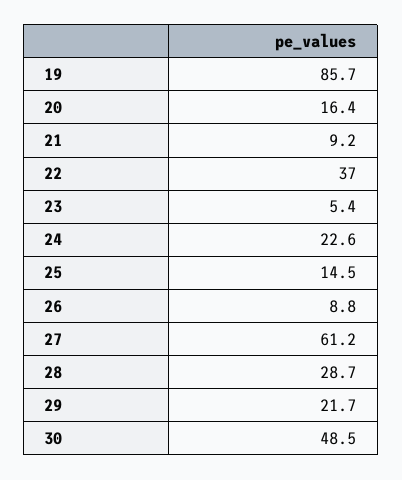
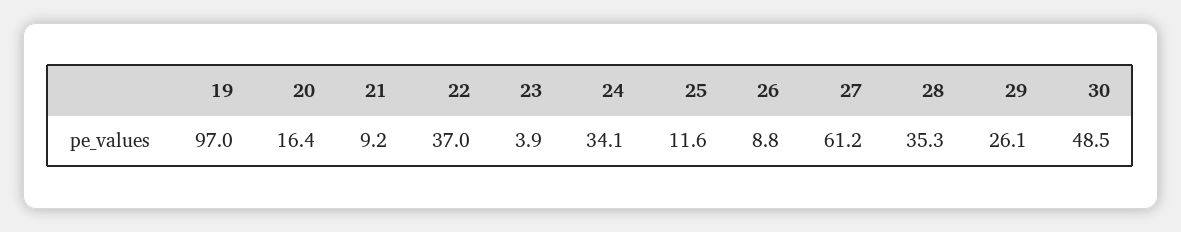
19: 85.7 -> 97
23: 5.4 -> 3.9
24: 22.6 -> 34.1
25: 14.5 -> 11.6
28: 28.7 -> 35.3
29: 21.7 -> 26.1

